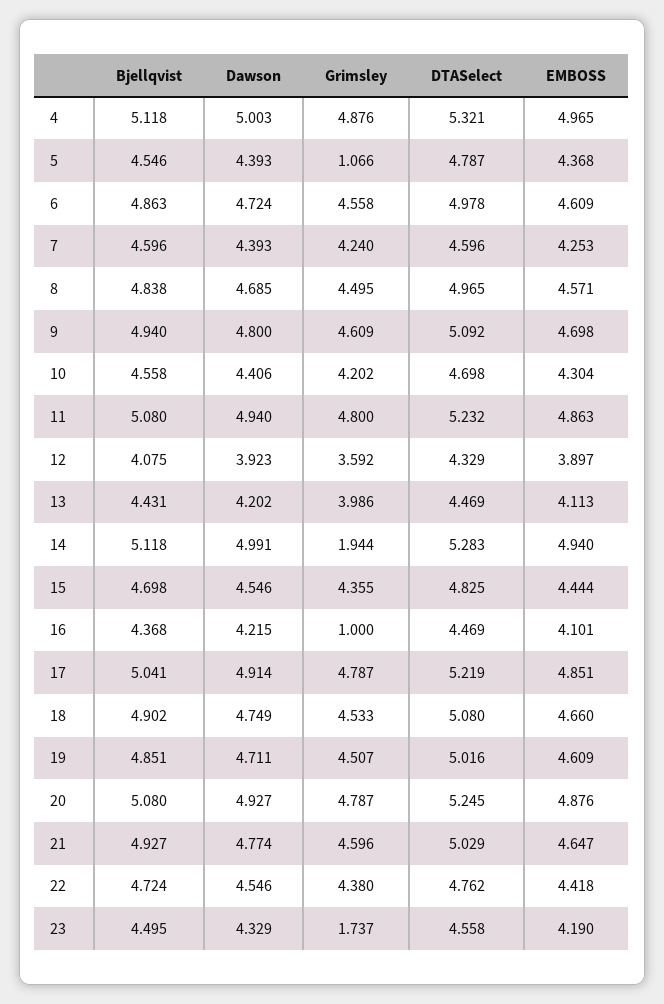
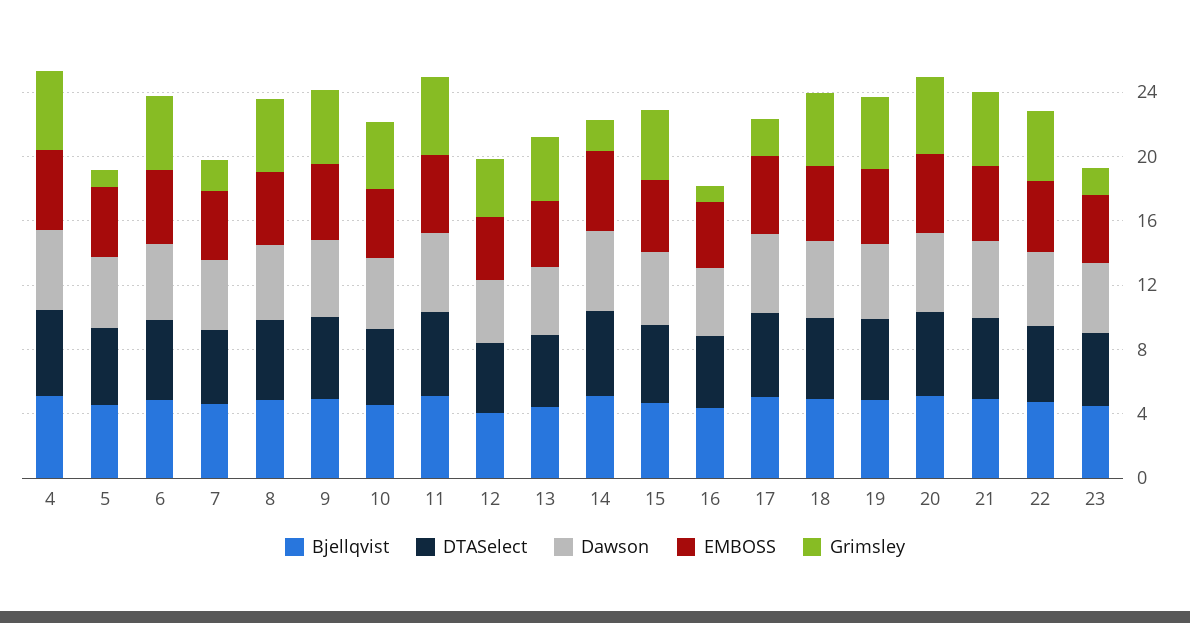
Grimsley, 7: 4.24 -> 2
Grimsley, 17: 4.787 -> 2

